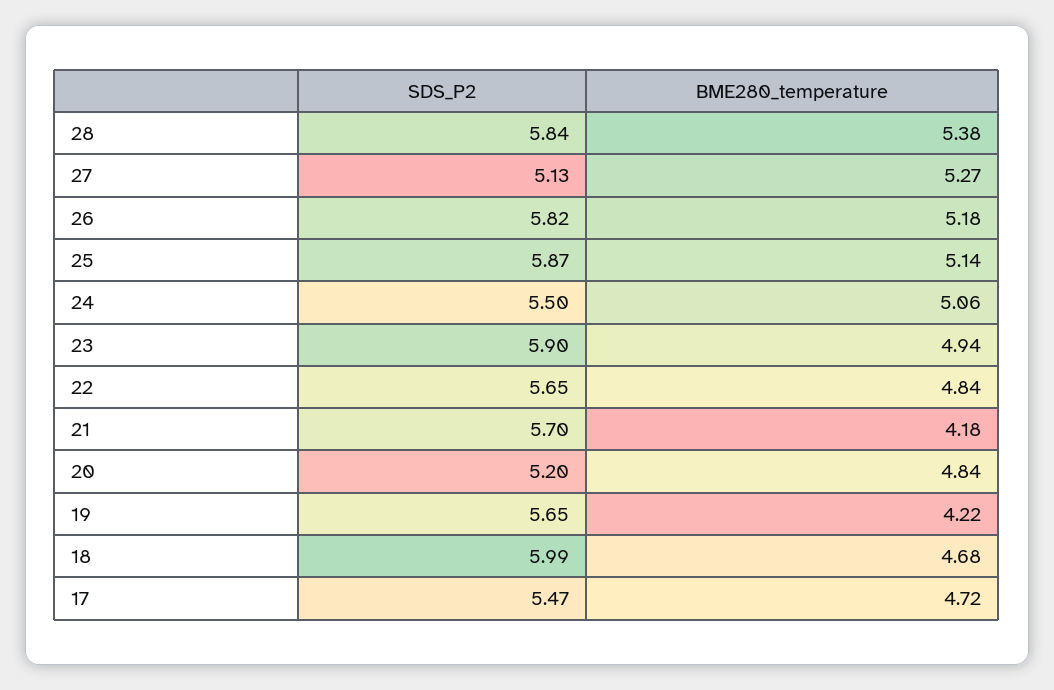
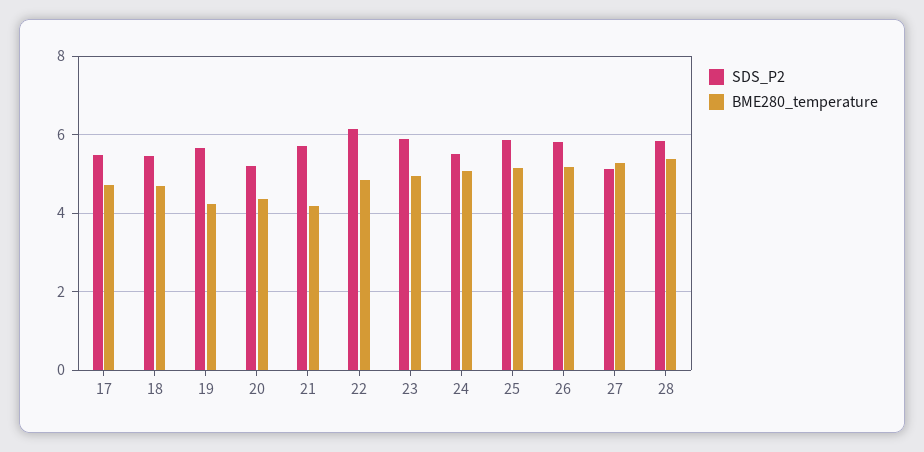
SDS_P2, 22: 5.65 -> 6.2
BME280_temperature, 20: 4.84 -> 4.4
SDS_P2, 18: 5.99 -> 5.4

